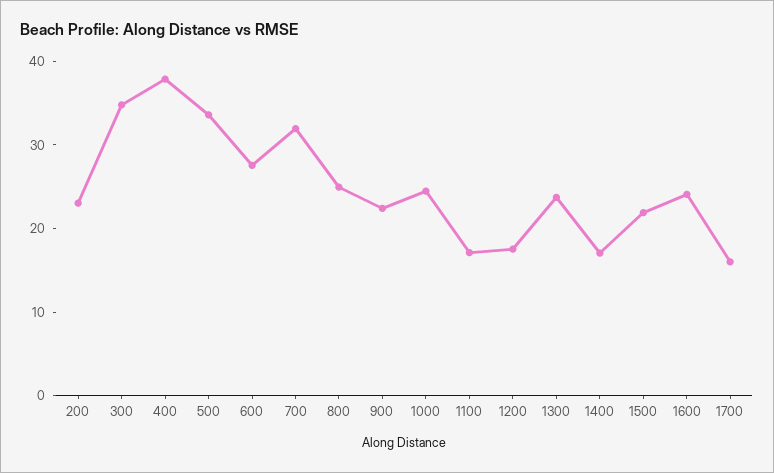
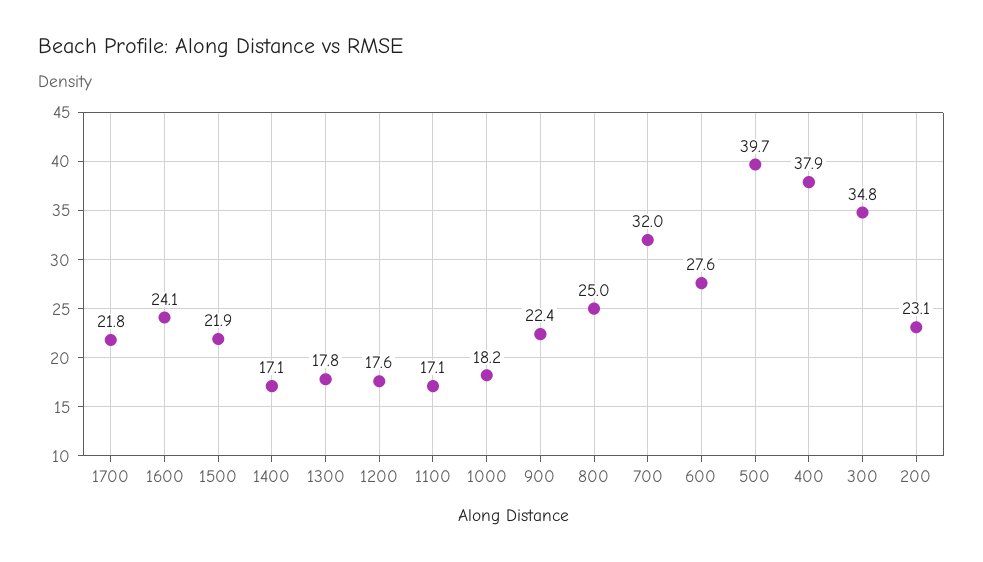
500: 34 -> 39.7
1000: 24 -> 18.2
1300: 24 -> 17.8
1700: 16 -> 21.8

